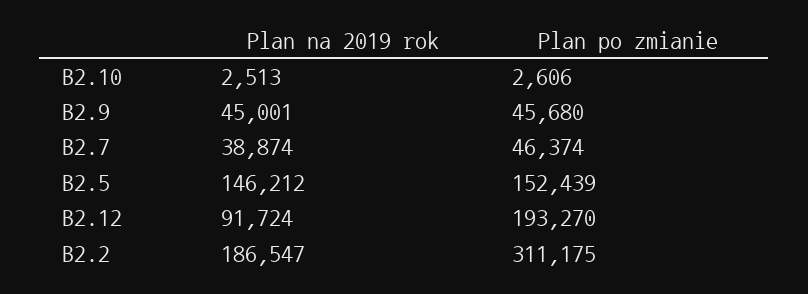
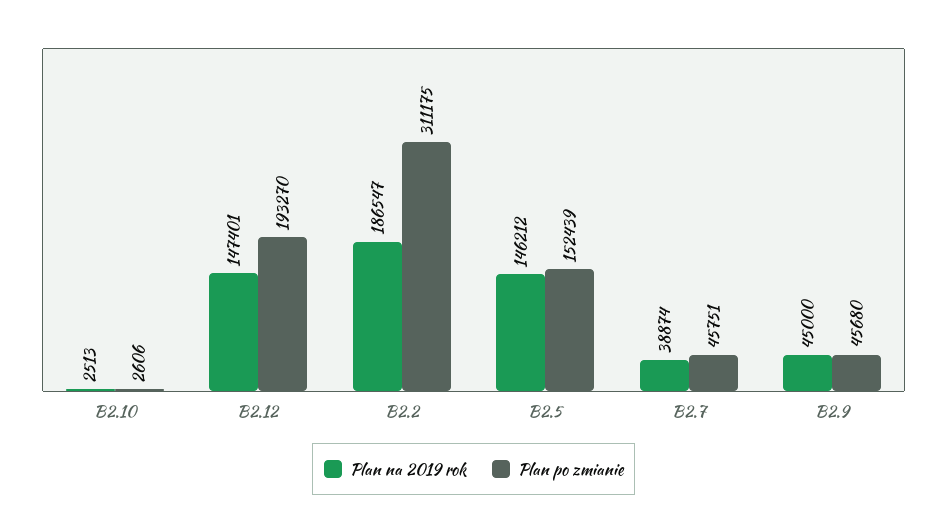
Plan na 2019 rok, B2.9: 45001 -> 45000
Plan po zmianie, B2.7: 46374 -> 45751
Plan na 2019 rok, B2.12: 91724 -> 147401

